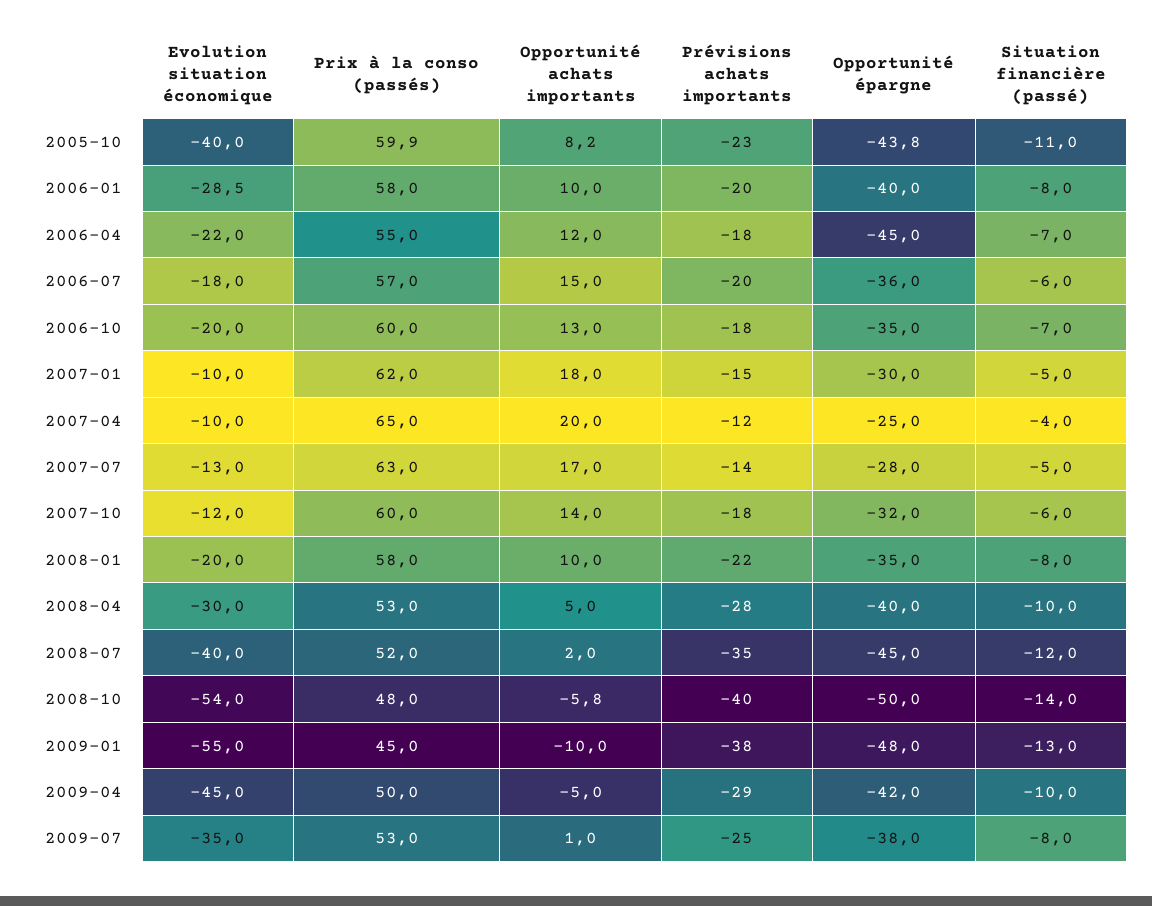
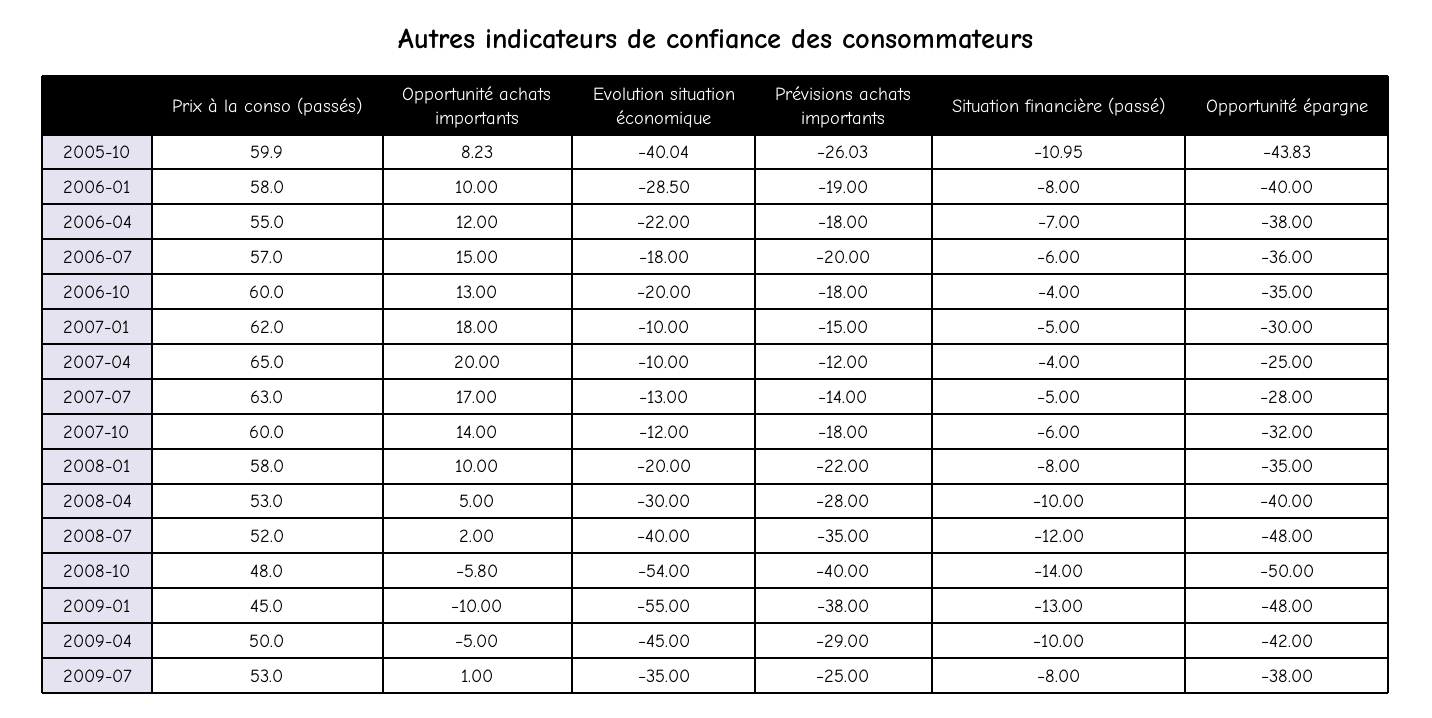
Prévisions achats importants, 2005-10: -23 -> -26.03
Prévisions achats importants, 2006-01: -20 -> -19
Opportunité épargne, 2006-04: -45 -> -38
Situation financière (passé), 2006-10: -7 -> -4
Opportunité épargne, 2008-07: -45 -> -48

